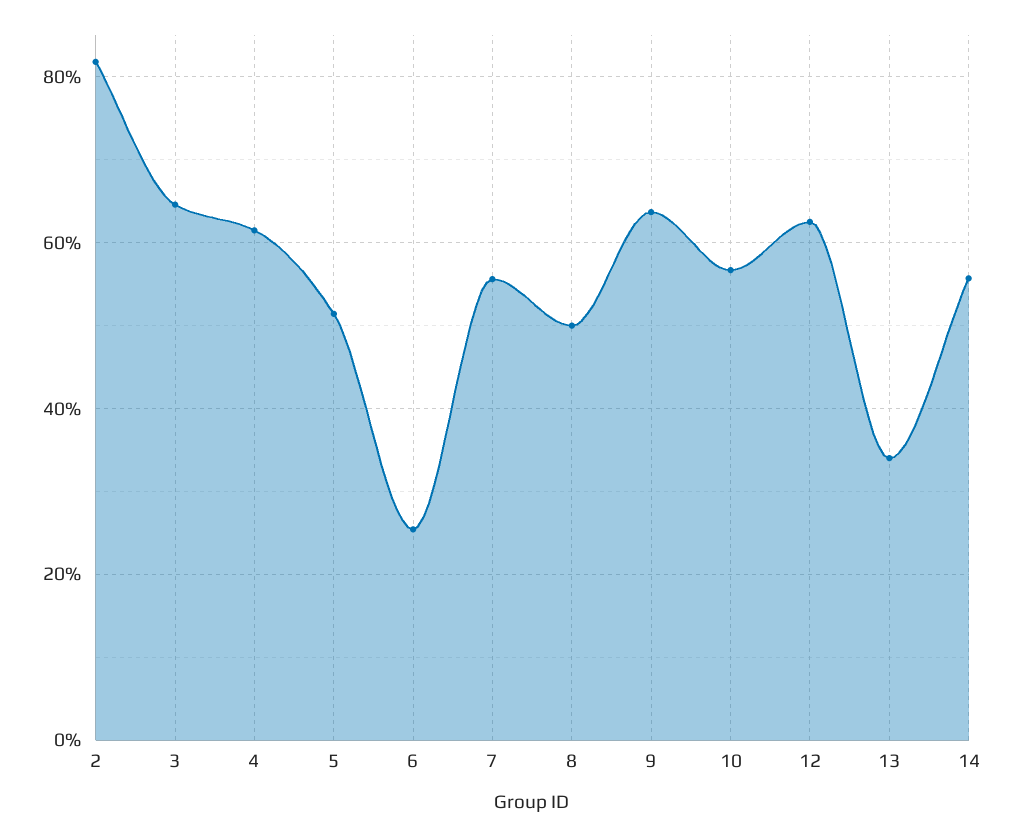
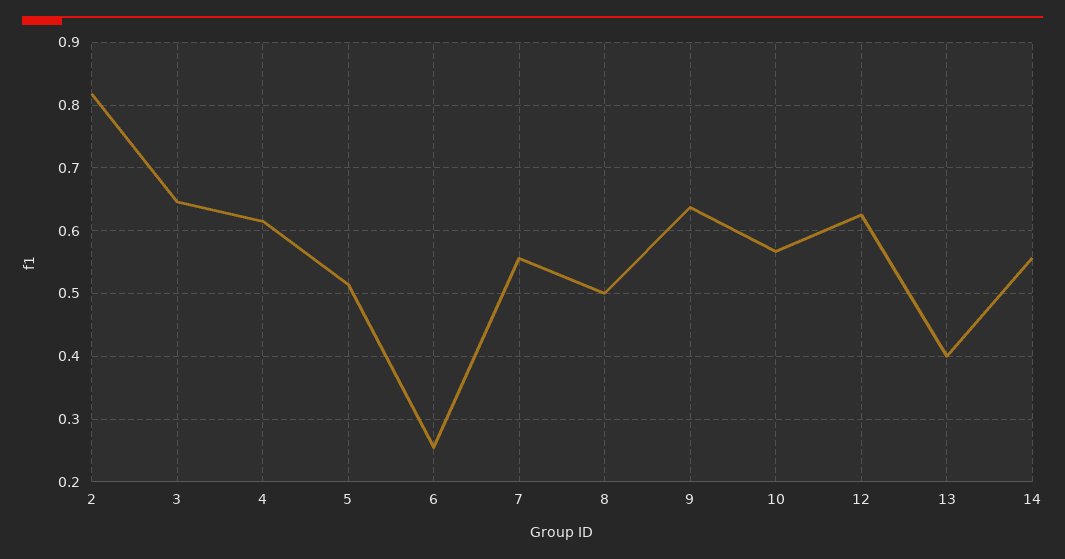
13: 0.34 -> 0.4

